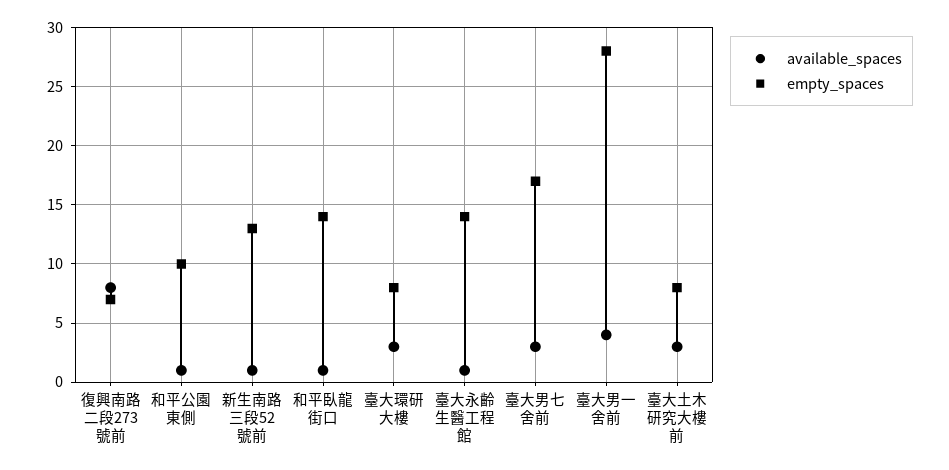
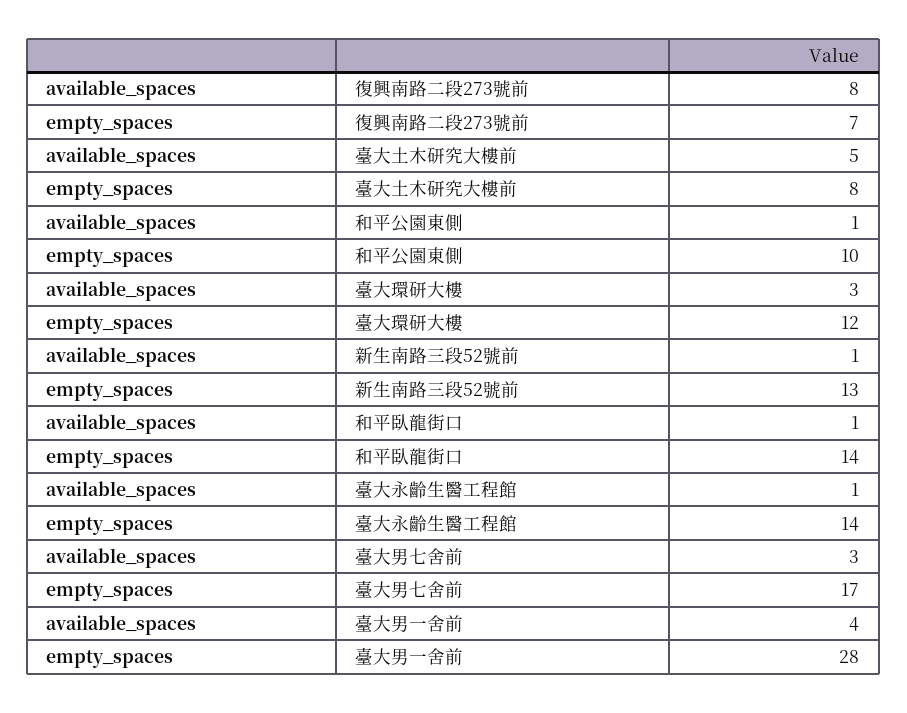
empty_spaces, 臺大環研大樓: 8 -> 12
available_spaces, 臺大土木研究大樓前: 3 -> 5

